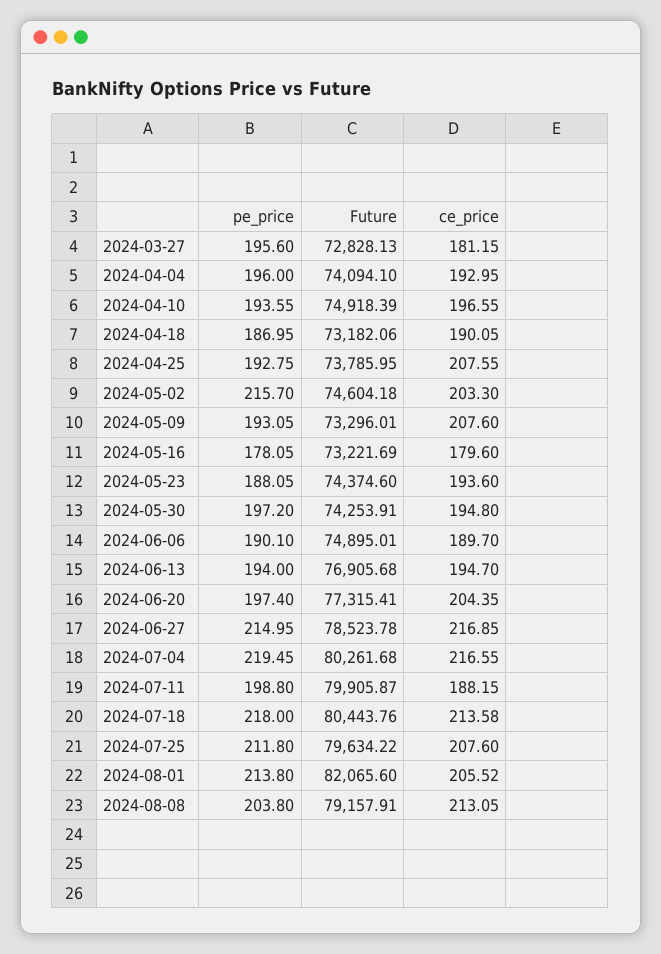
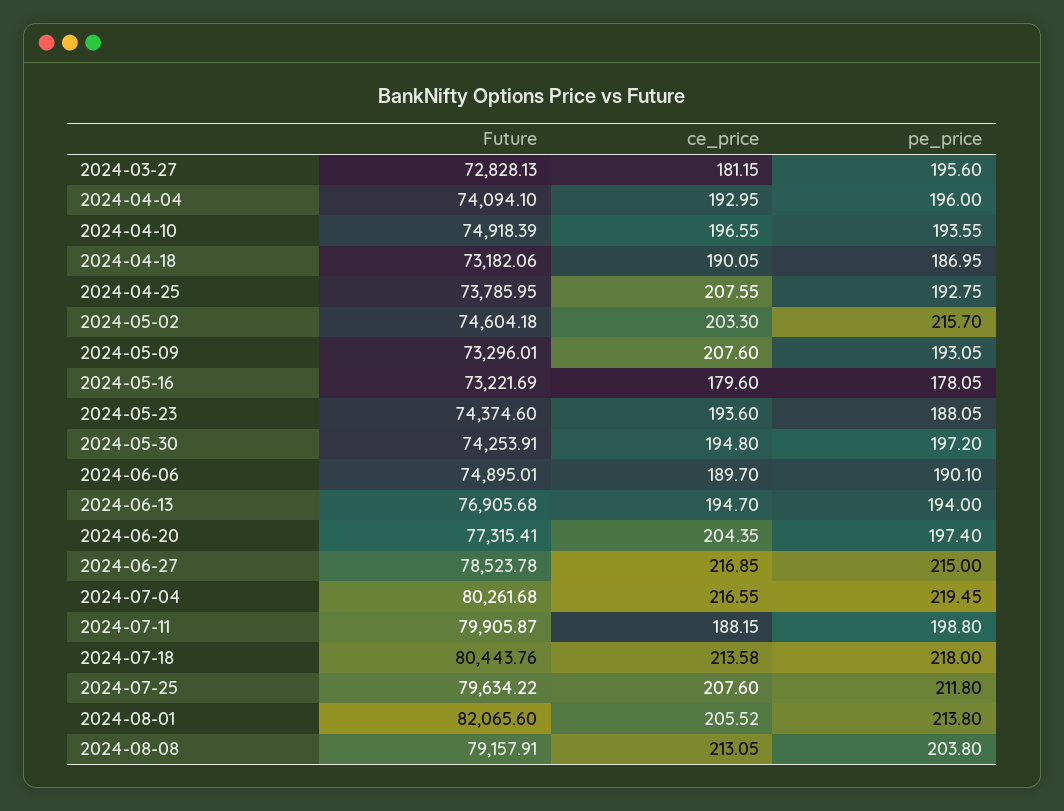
pe_price, 2024-06-27: 214.95 -> 215

